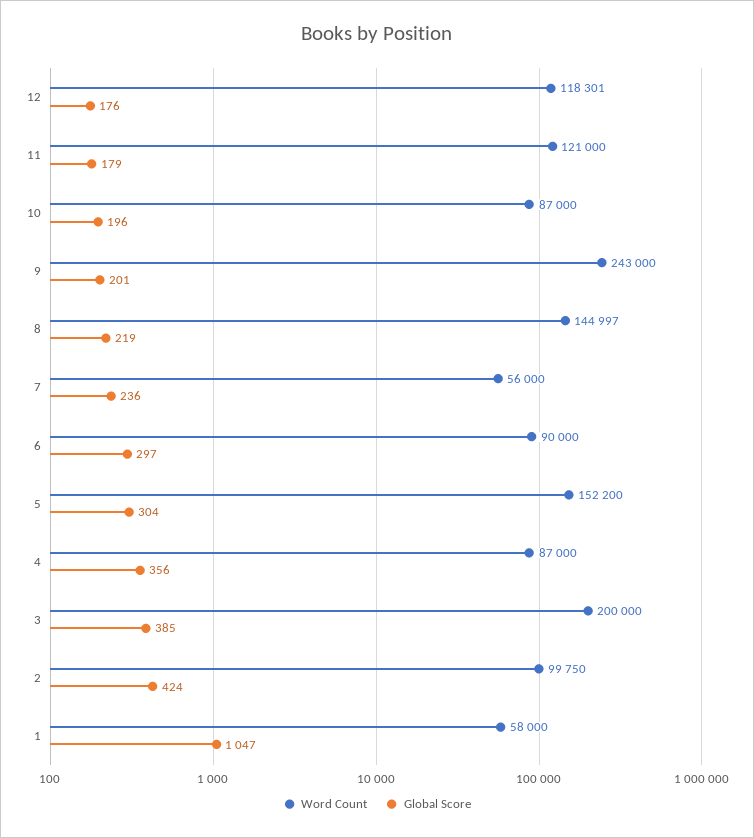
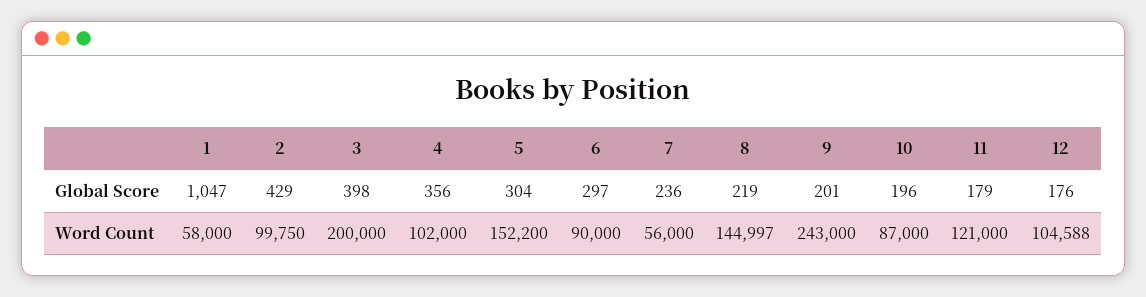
Word Count, 12: 118301 -> 104588
Word Count, 4: 87000 -> 102000
Global Score, 3: 385 -> 398
Global Score, 2: 424 -> 429

